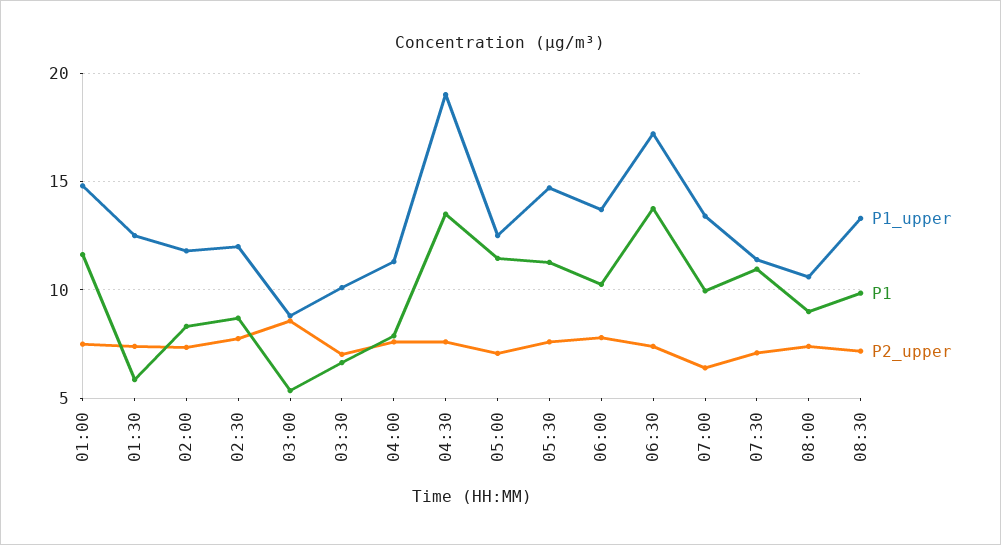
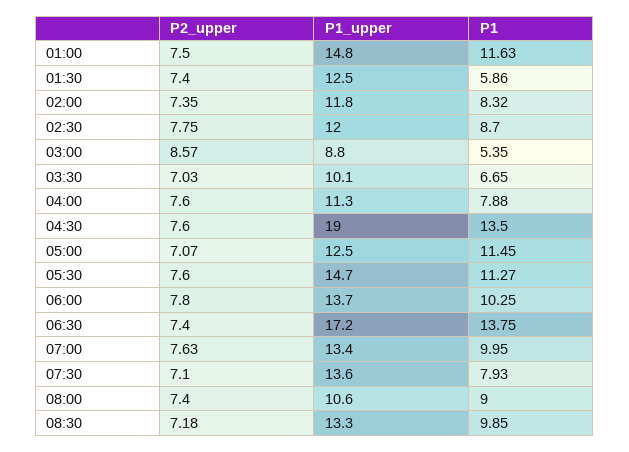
P2_upper, 07:00: 6.5 -> 7.63
P1_upper, 07:30: 11.5 -> 13.6
P1, 07:30: 11 -> 7.93

